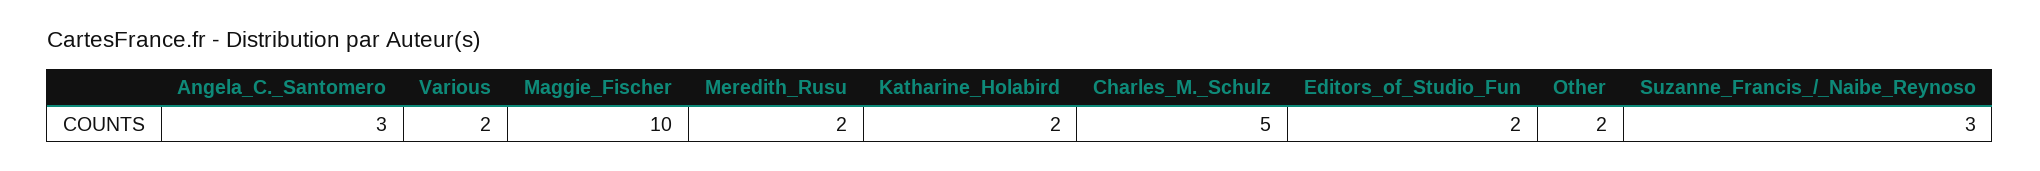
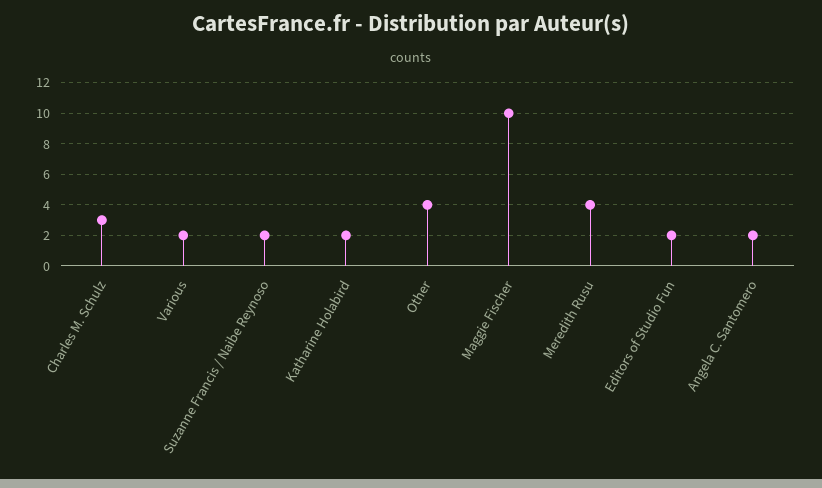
Angela_C._Santomero: 3 -> 2
Meredith_Rusu: 2 -> 4
Charles_M._Schulz: 5 -> 3
Other: 2 -> 4
Suzanne_Francis_/_Naibe_Reynoso: 3 -> 2

